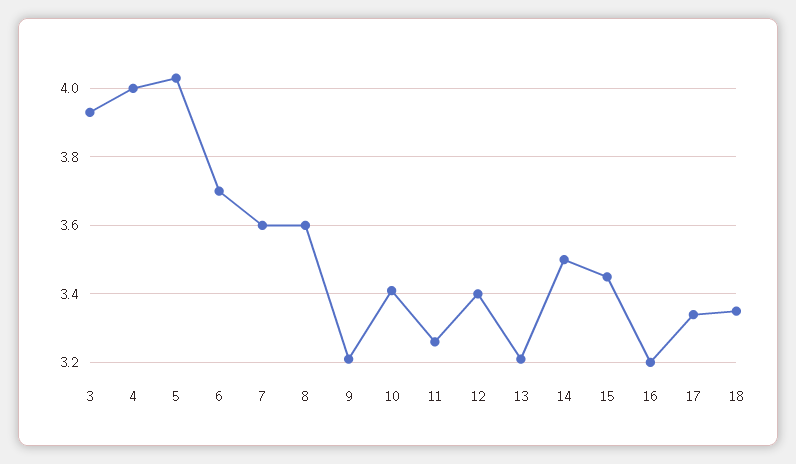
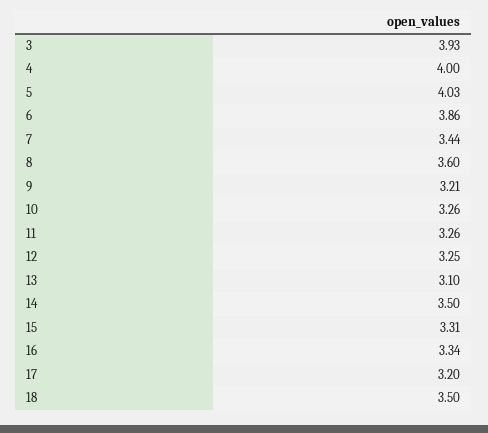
6: 3.7 -> 3.86
7: 3.6 -> 3.44
10: 3.4 -> 3.26
12: 3.4 -> 3.25
13: 3.2 -> 3.1
15: 3.45 -> 3.31
16: 3.2 -> 3.34
17: 3.35 -> 3.2
18: 3.35 -> 3.5

